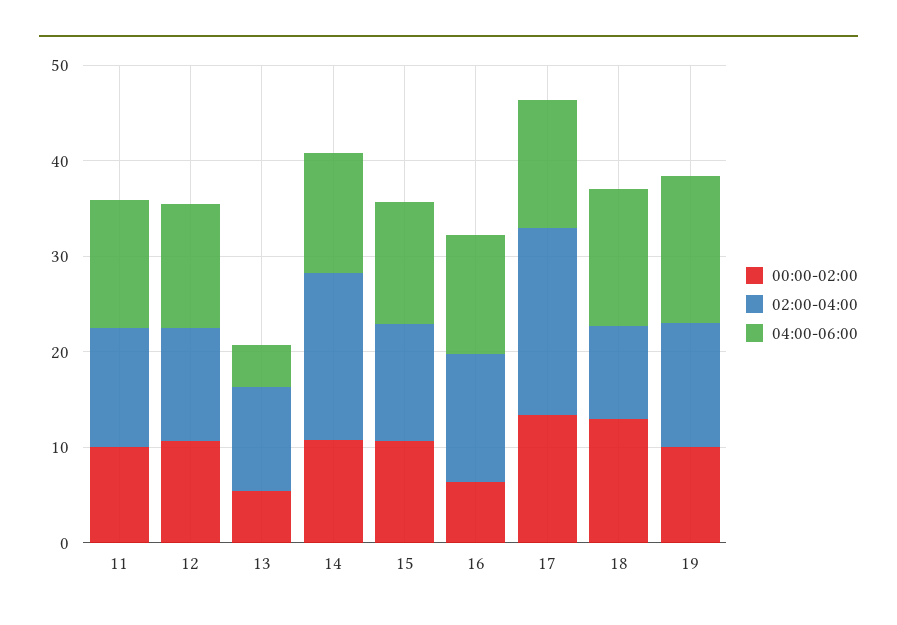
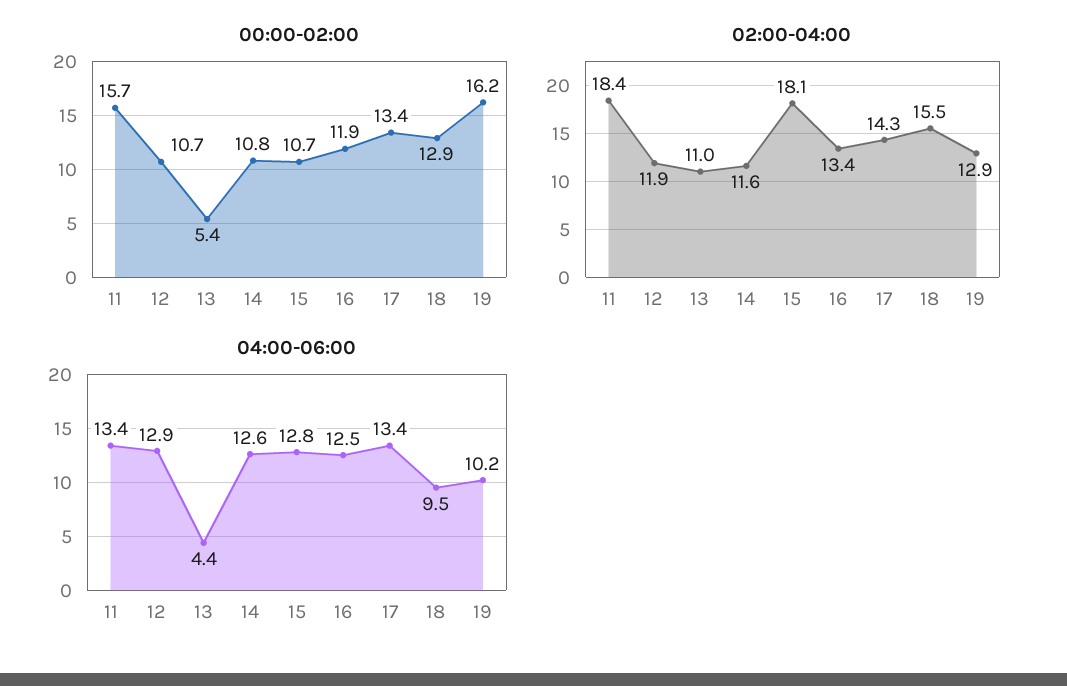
00:00-02:00, 11: 10 -> 15.7
02:00-04:00, 11: 12 -> 18.4
02:00-04:00, 14: 18 -> 11.6
02:00-04:00, 15: 12 -> 18.1
00:00-02:00, 16: 6 -> 11.9
02:00-04:00, 17: 20 -> 14.3
02:00-04:00, 18: 10 -> 15.5
04:00-06:00, 18: 14 -> 9.5
00:00-02:00, 19: 10 -> 16.2
04:00-06:00, 19: 16 -> 10.2

